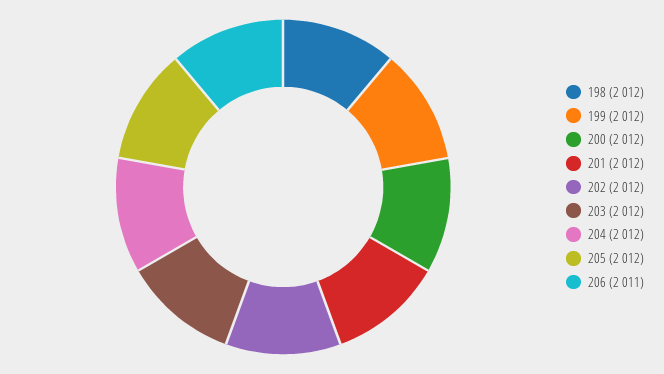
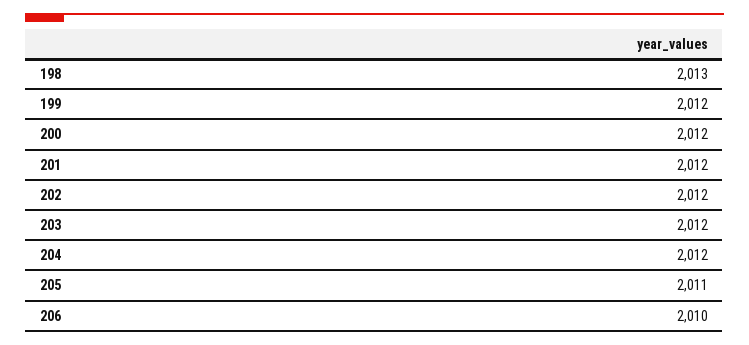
198: 2012 -> 2013
205: 2012 -> 2011
206: 2011 -> 2010

